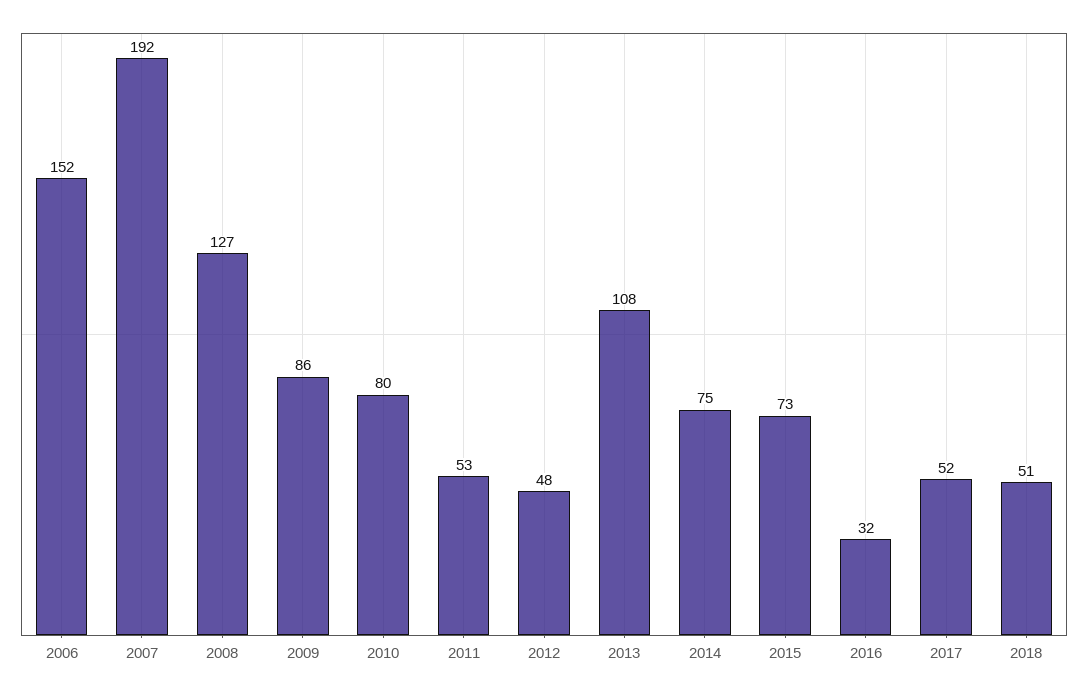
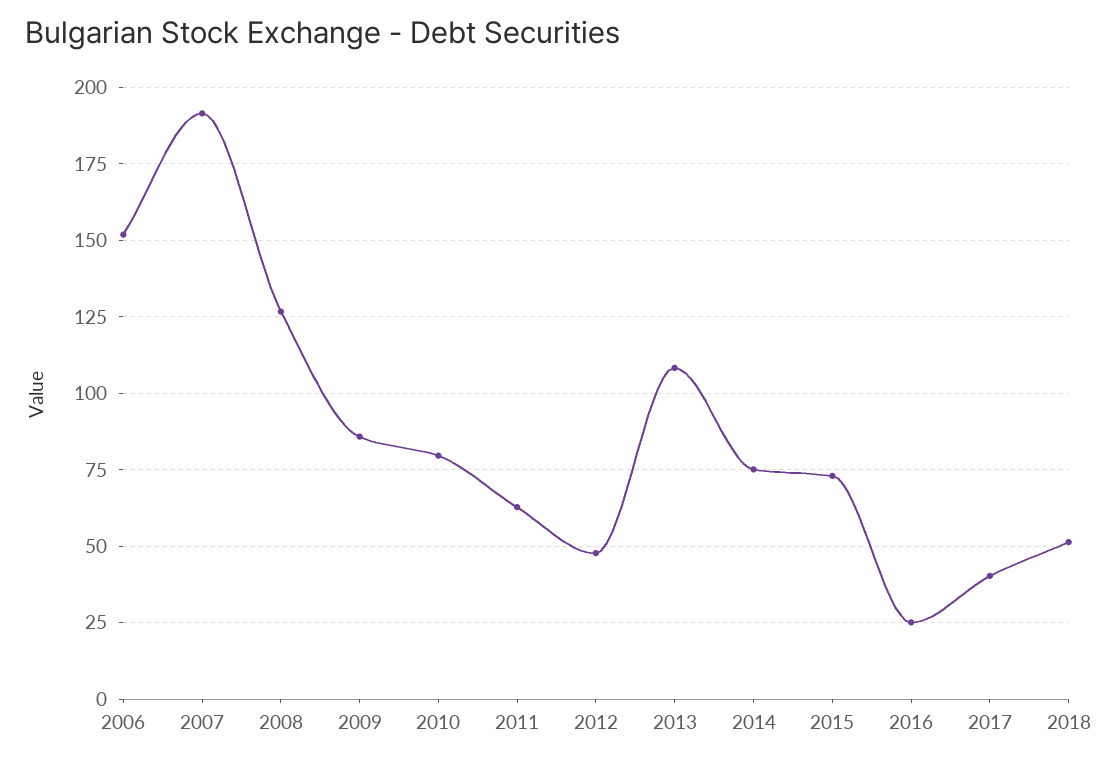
2011: 53 -> 62.5
2016: 32 -> 25
2017: 52 -> 40

